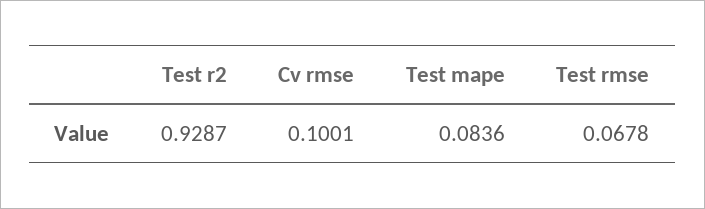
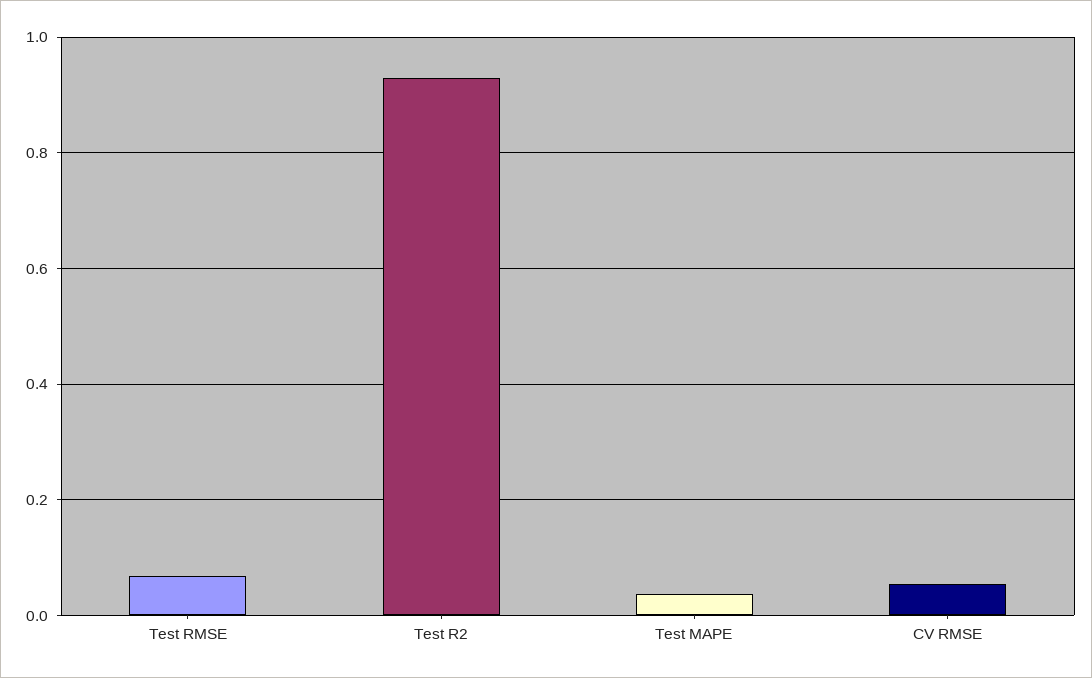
Cv rmse: 0.1001 -> 0.06
Test mape: 0.0836 -> 0.04

